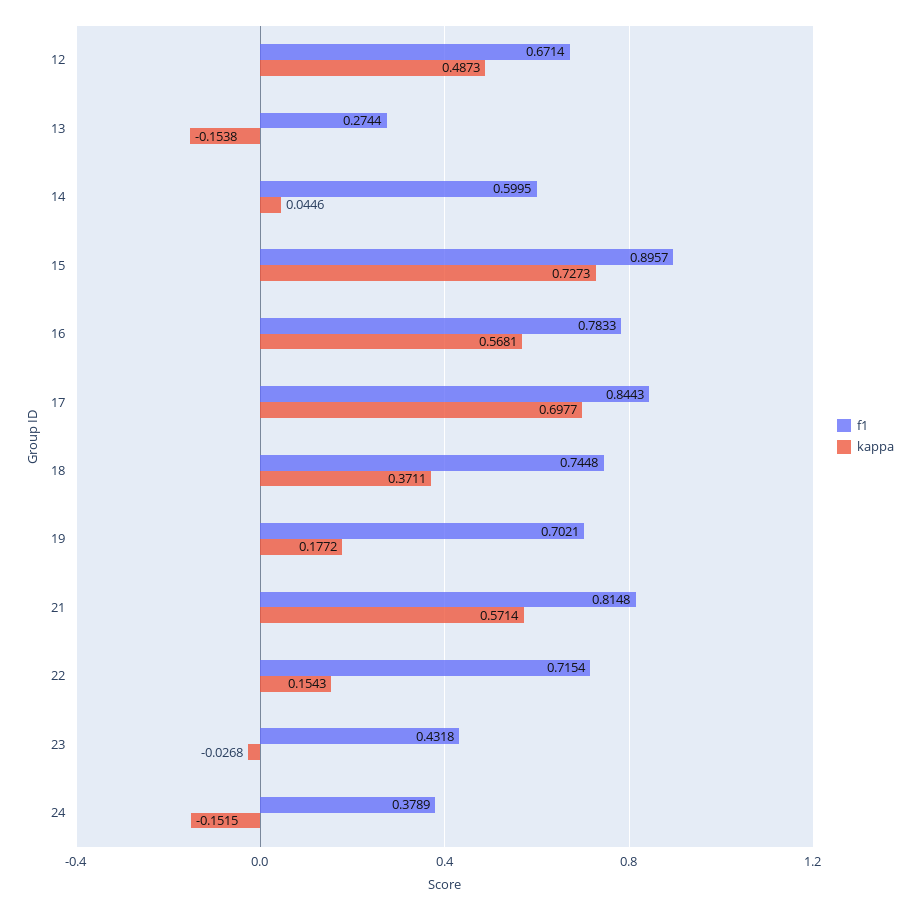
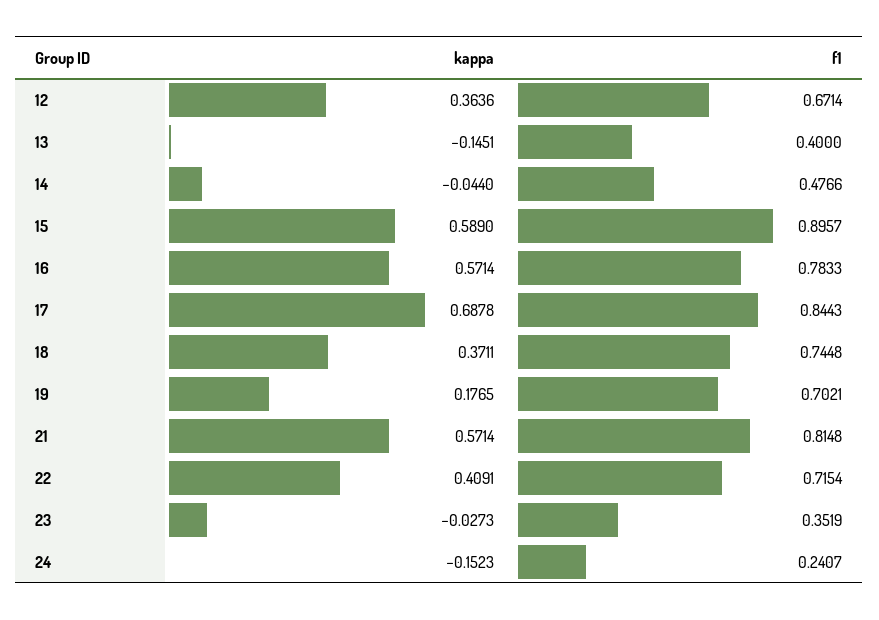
kappa, 12: 0.4873 -> 0.3636
f1, 13: 0.2744 -> 0.4
kappa, 13: -0.1538 -> -0.1451
f1, 14: 0.5995 -> 0.4766
kappa, 14: 0.0446 -> -0.044
kappa, 15: 0.7273 -> 0.589
kappa, 16: 0.5681 -> 0.5714
kappa, 17: 0.6977 -> 0.6878
kappa, 19: 0.1772 -> 0.1765
kappa, 22: 0.1543 -> 0.4091
f1, 23: 0.4318 -> 0.3519
kappa, 23: -0.0268 -> -0.0273
f1, 24: 0.3789 -> 0.2407
kappa, 24: -0.1515 -> -0.1523

